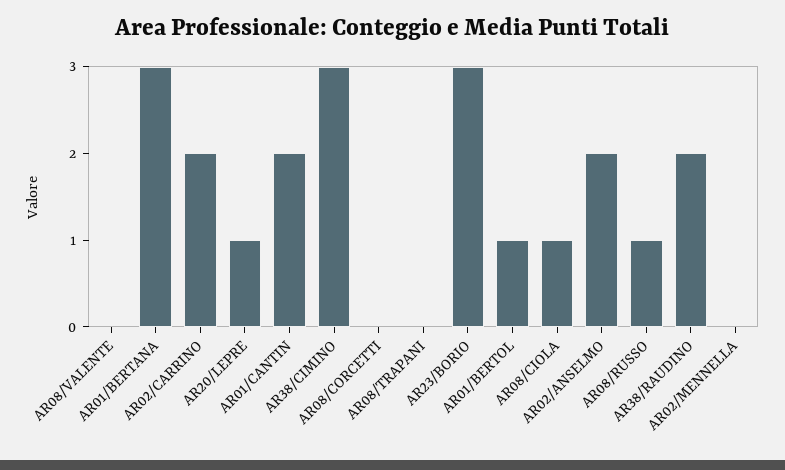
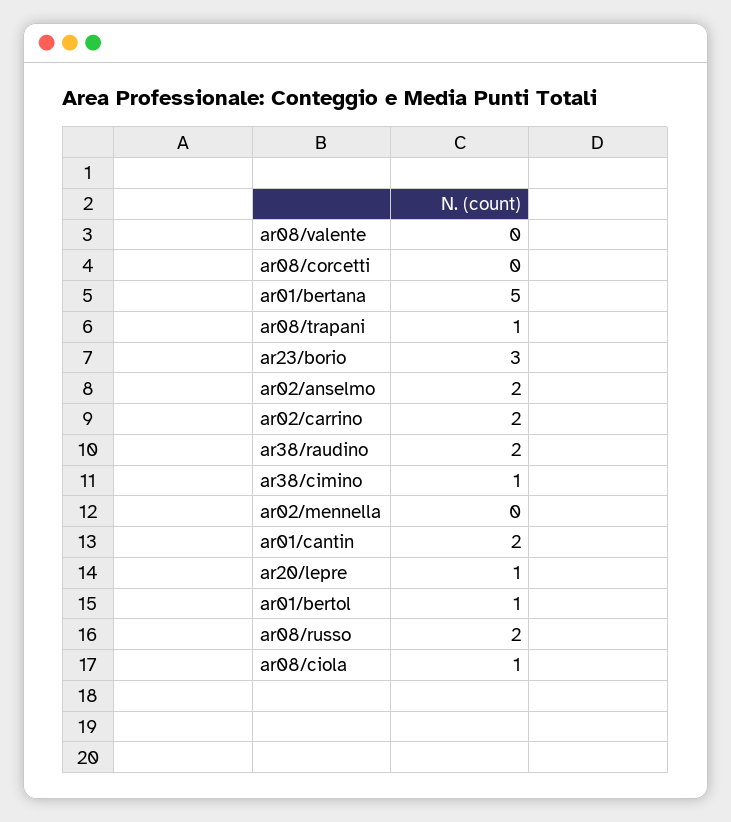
AR01/BERTANA: 3 -> 5
AR38/CIMINO: 3 -> 1
AR08/TRAPANI: 0 -> 1
AR08/RUSSO: 1 -> 2

